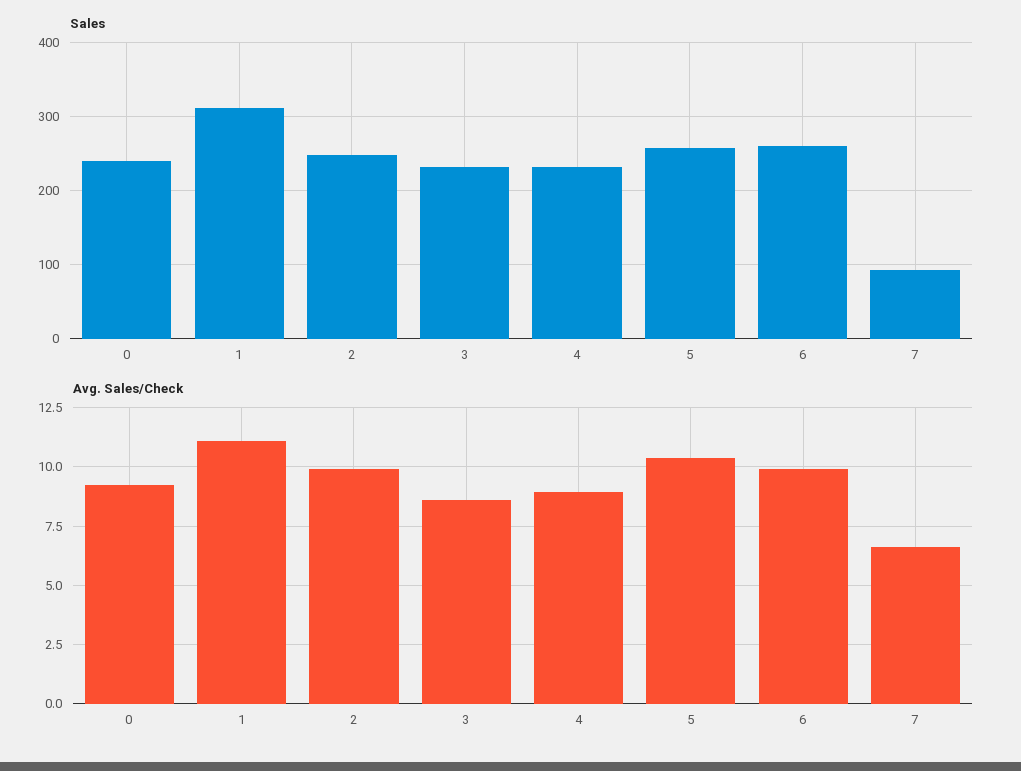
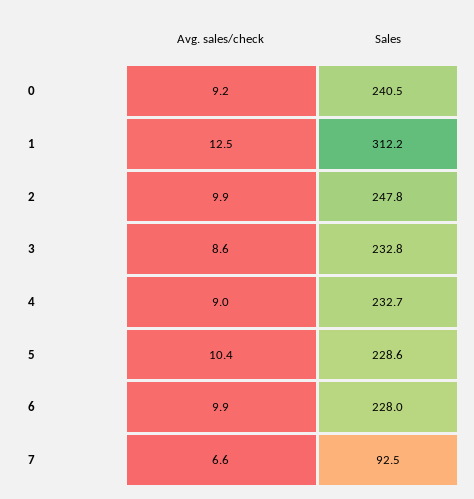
Sales, 5: 260 -> 228.6
Sales, 6: 260 -> 228
Avg. Sales/Check, 1: 11 -> 12.5

